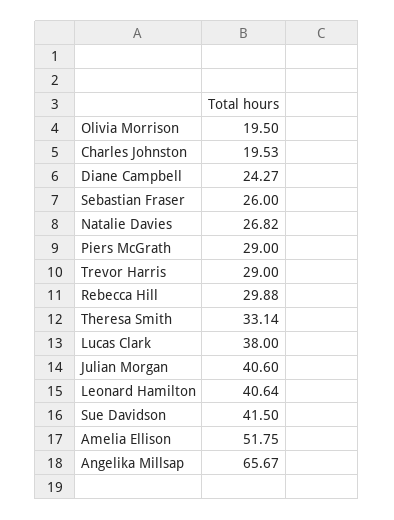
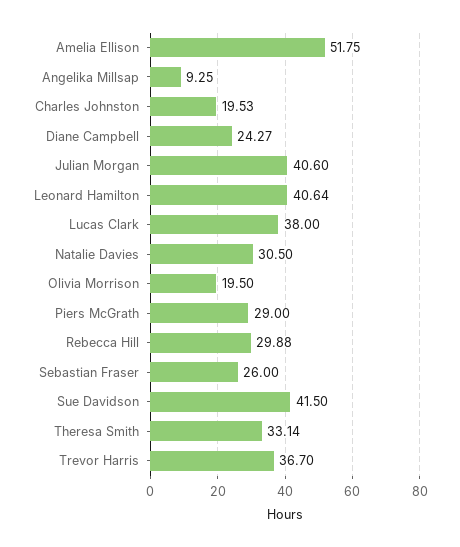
Natalie Davies: 26.82 -> 30.5
Trevor Harris: 29 -> 36.7
Angelika Millsap: 65.67 -> 9.25

